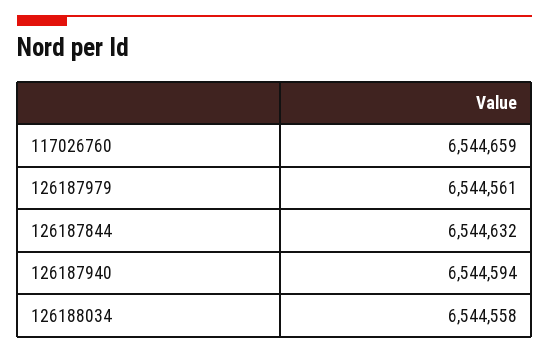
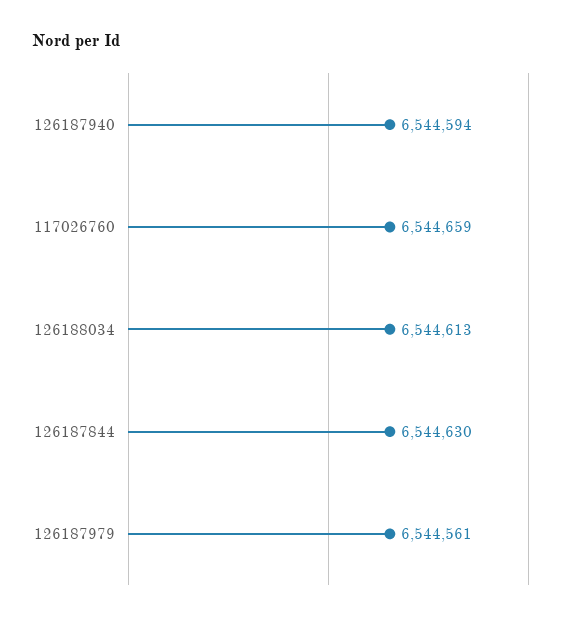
126187844: 6544632 -> 6544630
126188034: 6544558 -> 6544613

